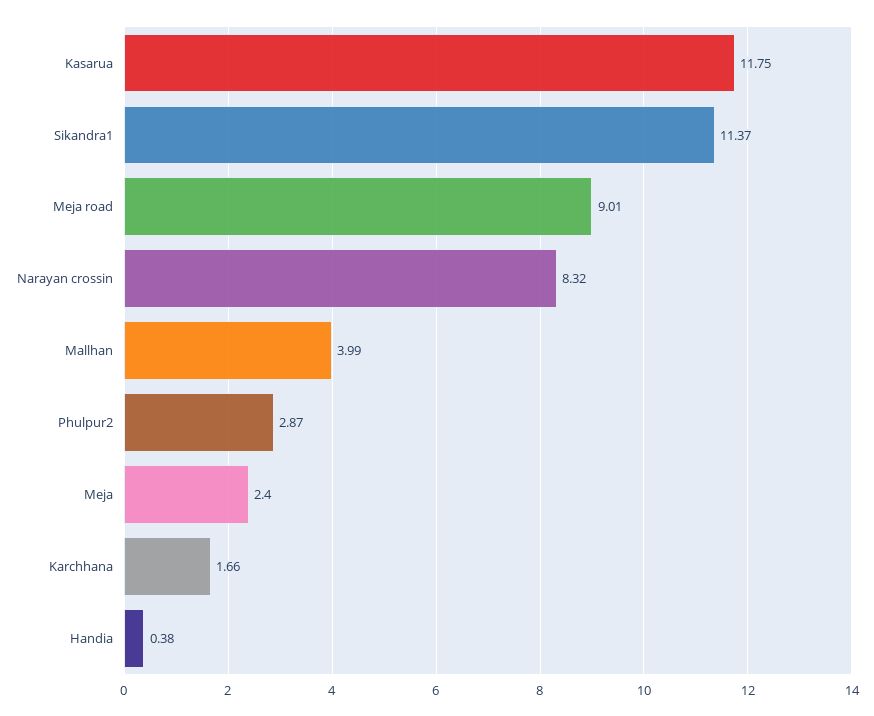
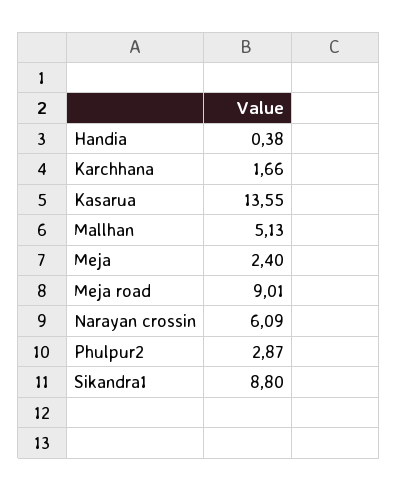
Kasarua: 11.75 -> 13.55
Sikandra1: 11.37 -> 8.8
Narayan crossin: 8.32 -> 6.09
Mallhan: 3.99 -> 5.13

